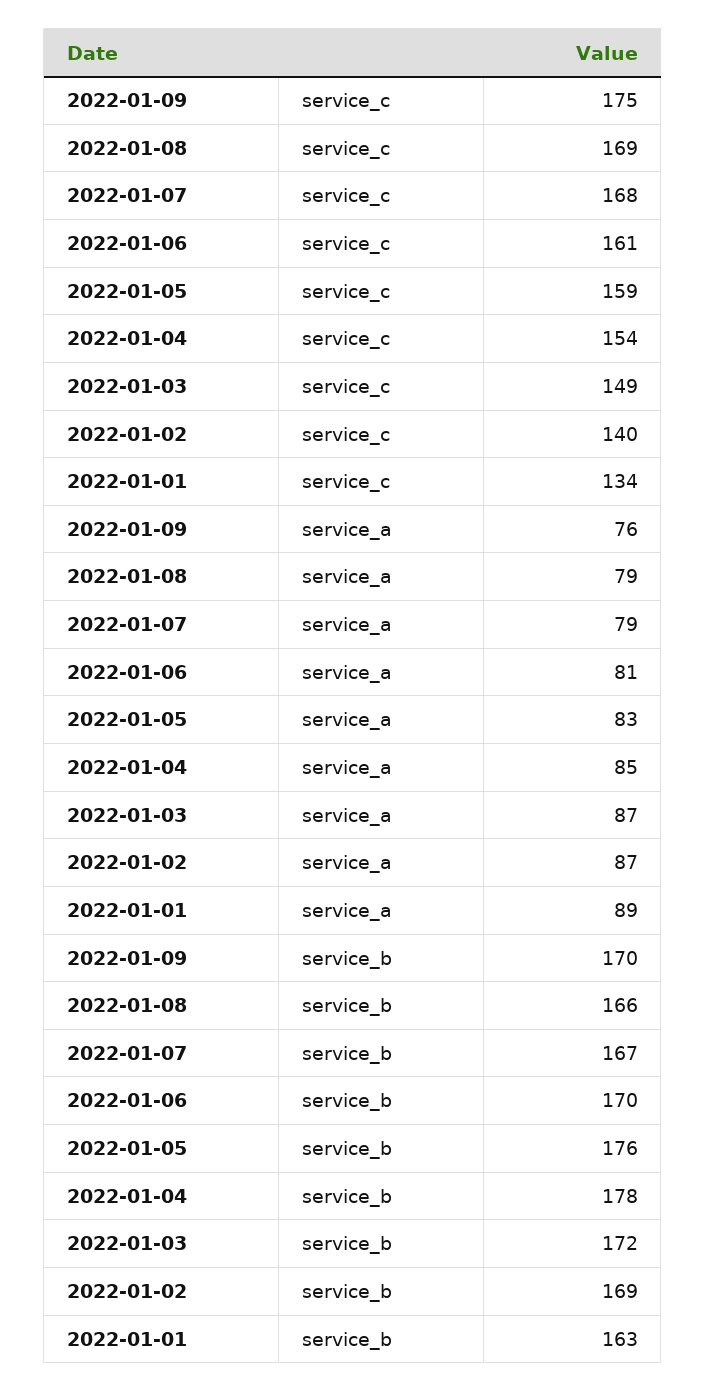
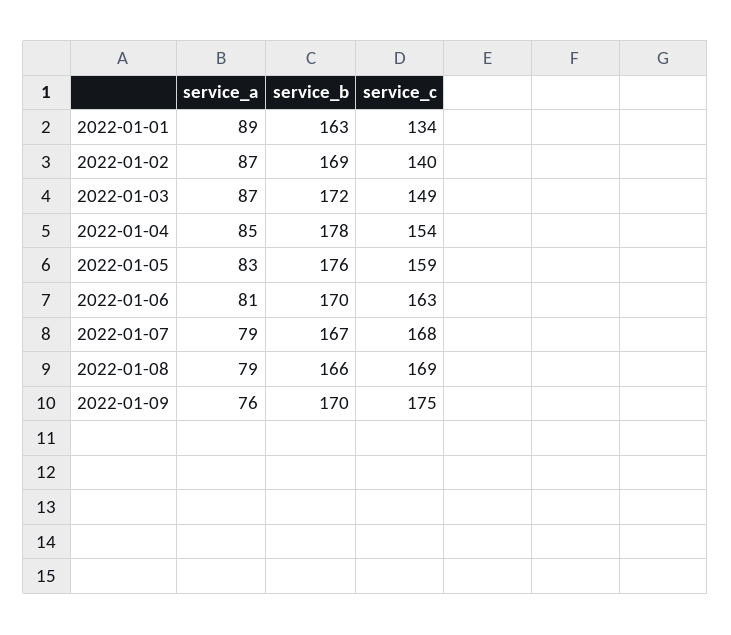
2022-01-06, service_c: 161 -> 163

